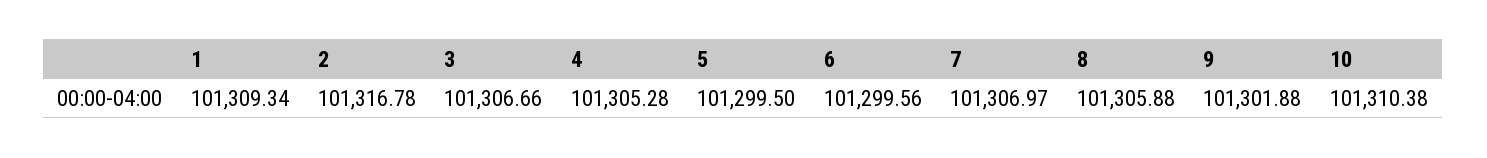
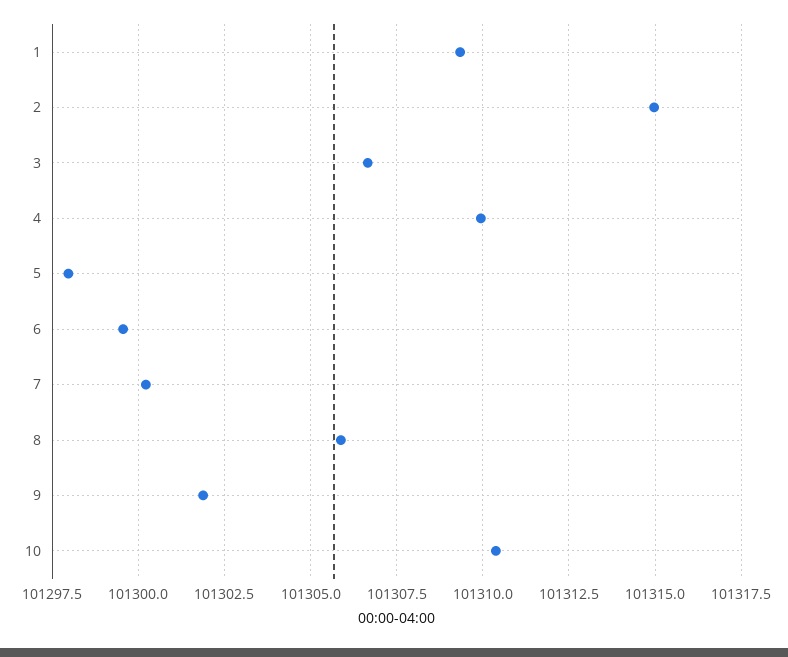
2: 101316.78 -> 101315
4: 101305.28 -> 101310
5: 101299.5 -> 101298
7: 101306.97 -> 101300.25

